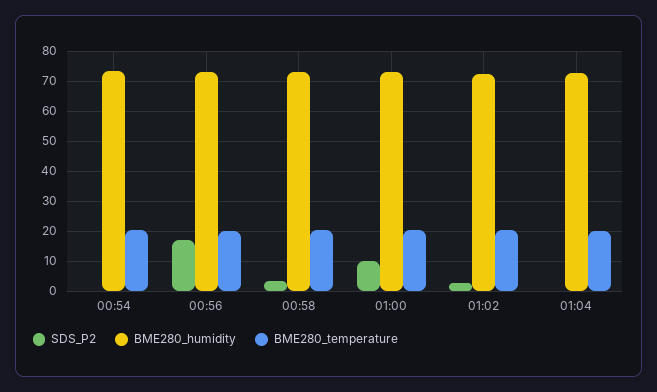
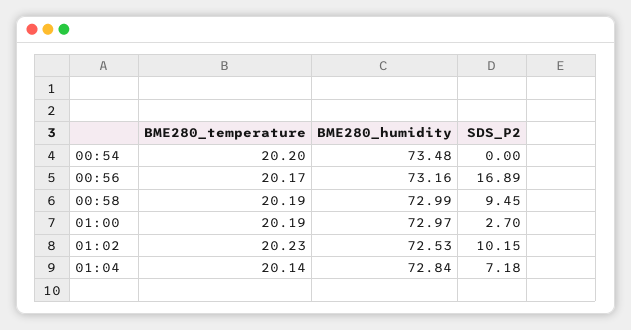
SDS_P2, 00:58: 2.5 -> 9.45
SDS_P2, 01:00: 10 -> 2.7
SDS_P2, 01:02: 2.5 -> 10.15
SDS_P2, 01:04: 0 -> 7.18

